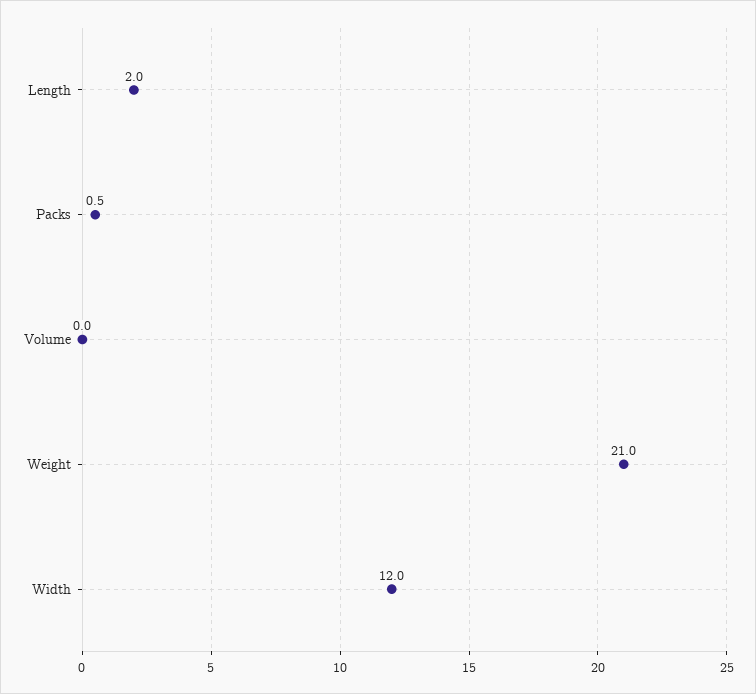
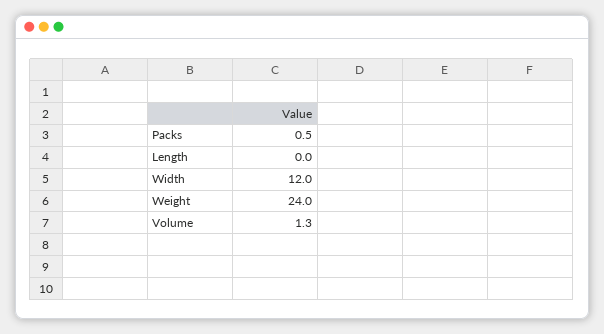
Length: 2 -> 0
Volume: 0 -> 1.3
Weight: 21 -> 24

